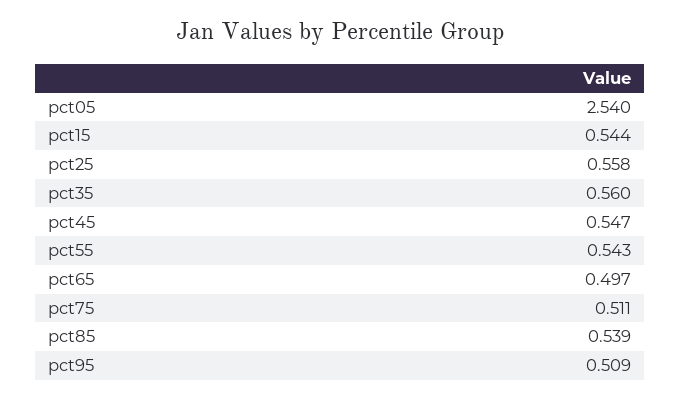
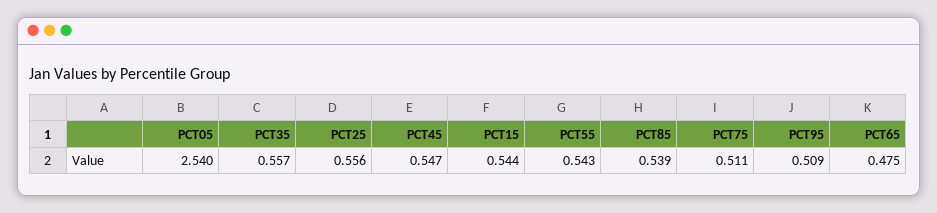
pct25: 0.558 -> 0.556
pct35: 0.56 -> 0.557
pct65: 0.497 -> 0.475

